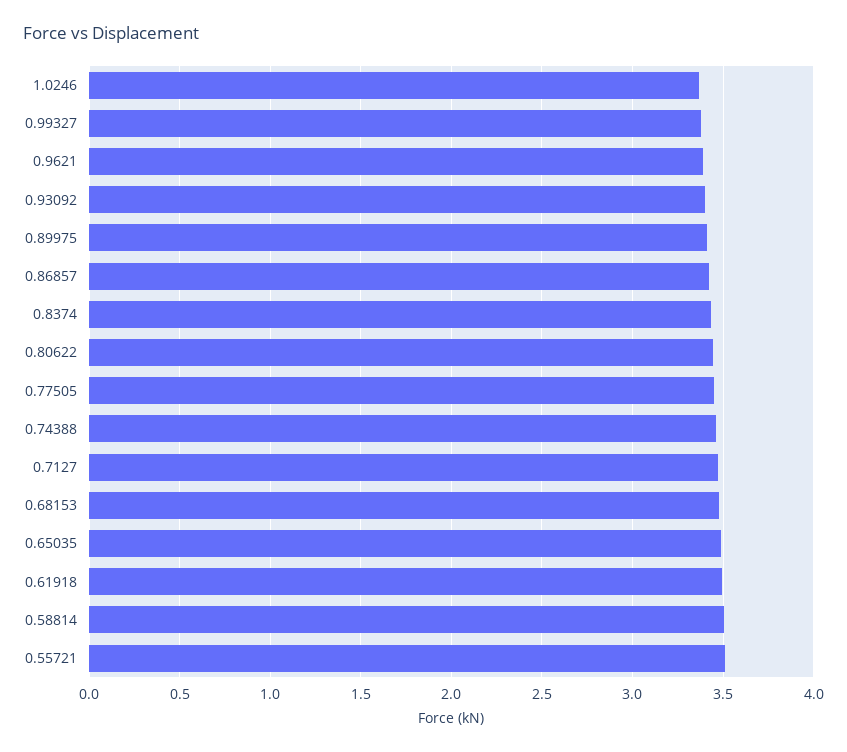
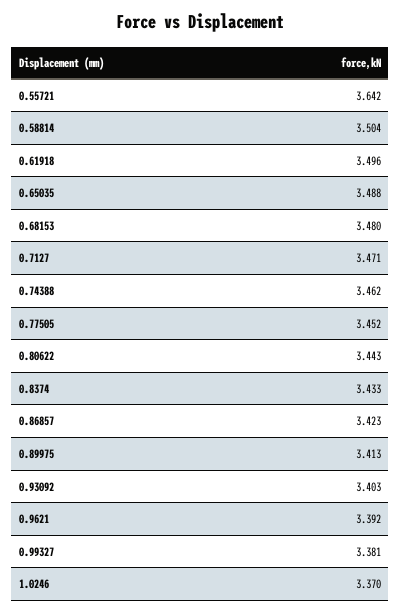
0.55721: 3.5 -> 3.642

